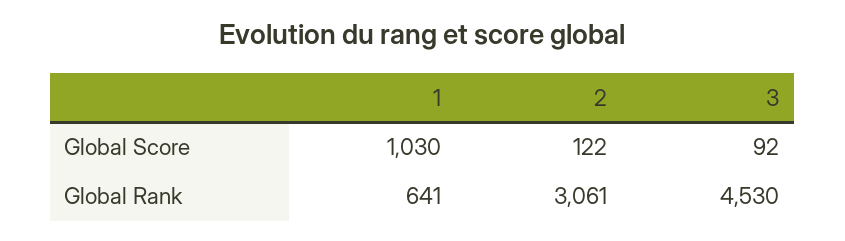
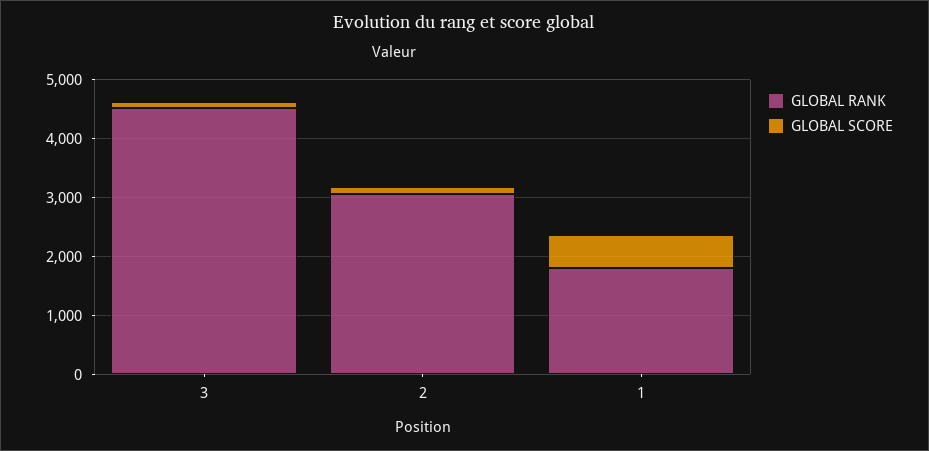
Global Score, 1: 1030 -> 600
Global Rank, 1: 641 -> 1800

